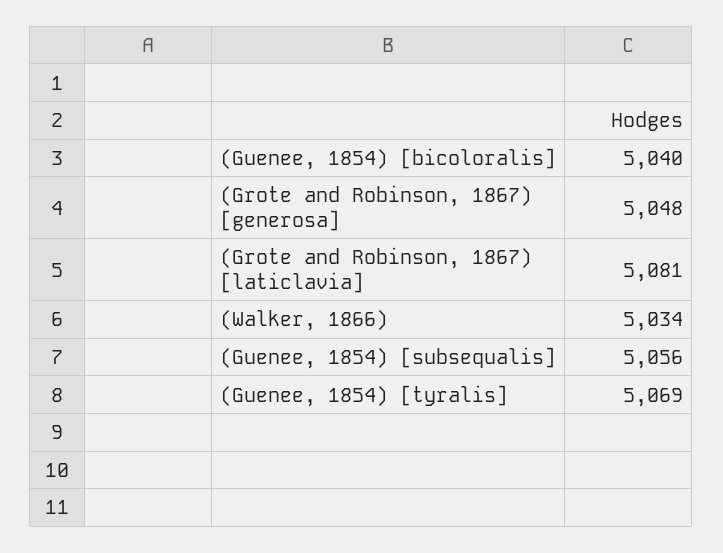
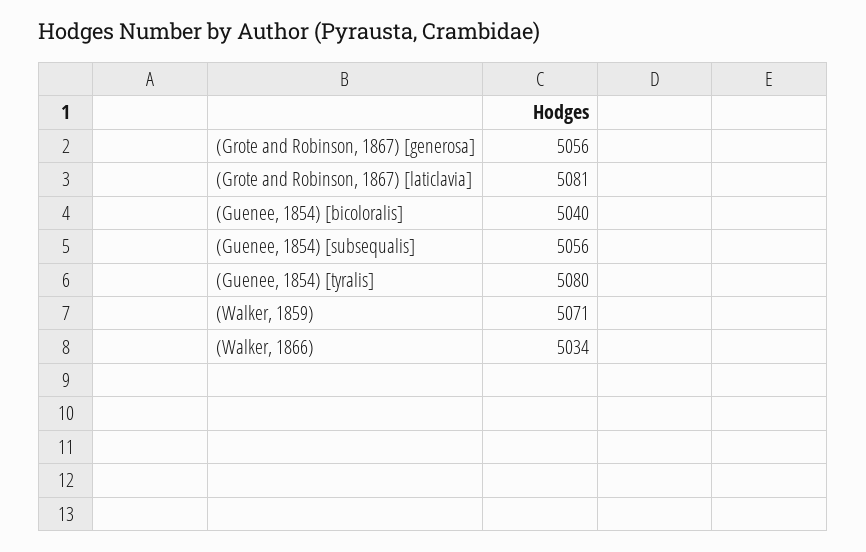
(Grote and Robinson, 1867) [generosa]: 5048 -> 5056
(Guenee, 1854) [tyralis]: 5069 -> 5080
(Walker, 1859): none -> 5071

